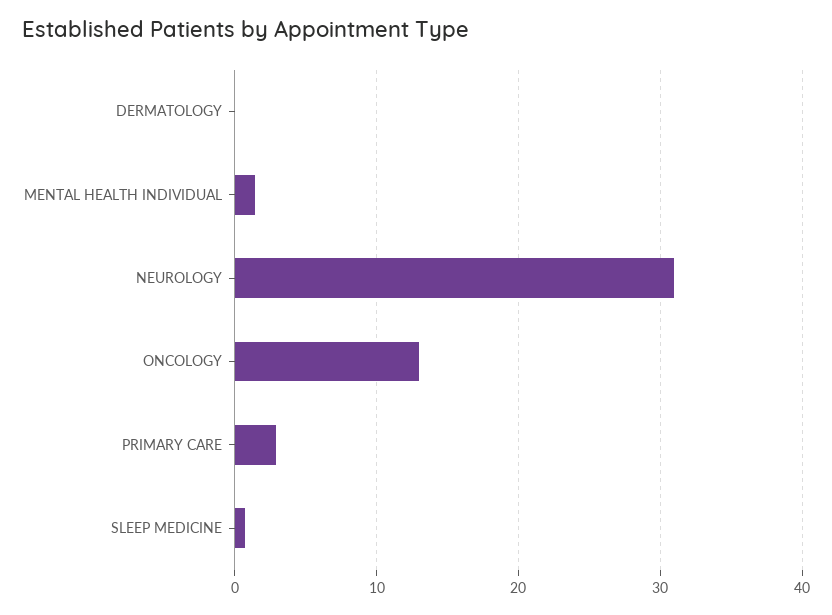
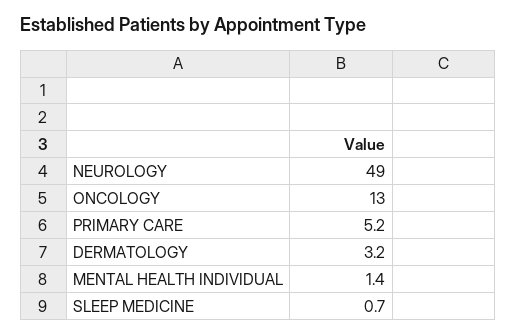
DERMATOLOGY: 0 -> 3.2
NEUROLOGY: 31 -> 49
PRIMARY CARE: 3 -> 5.2

